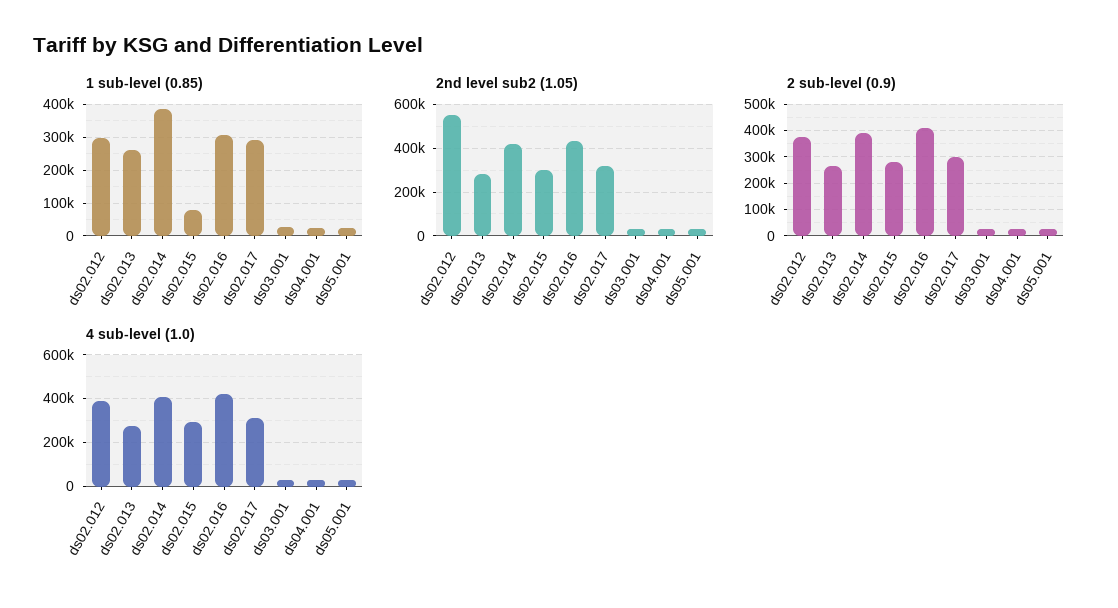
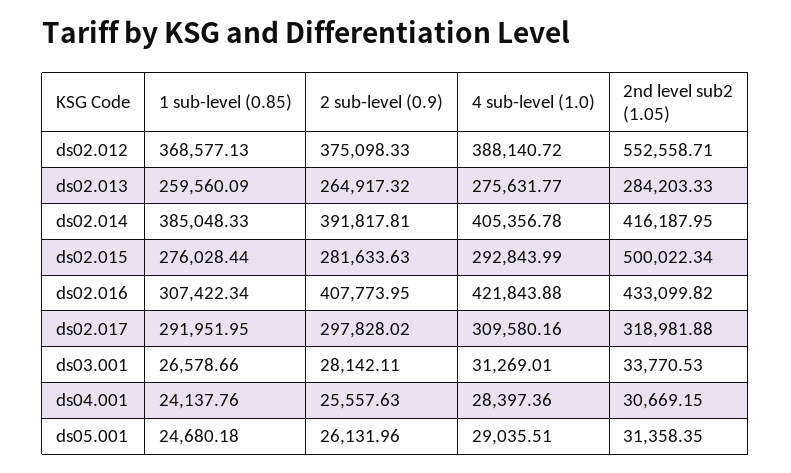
1 sub-level (0.85), ds02.012: 300000 -> 368577.13
1 sub-level (0.85), ds02.015: 80000 -> 276028.44
2nd level sub2 (1.05), ds02.015: 300000 -> 500022.34

